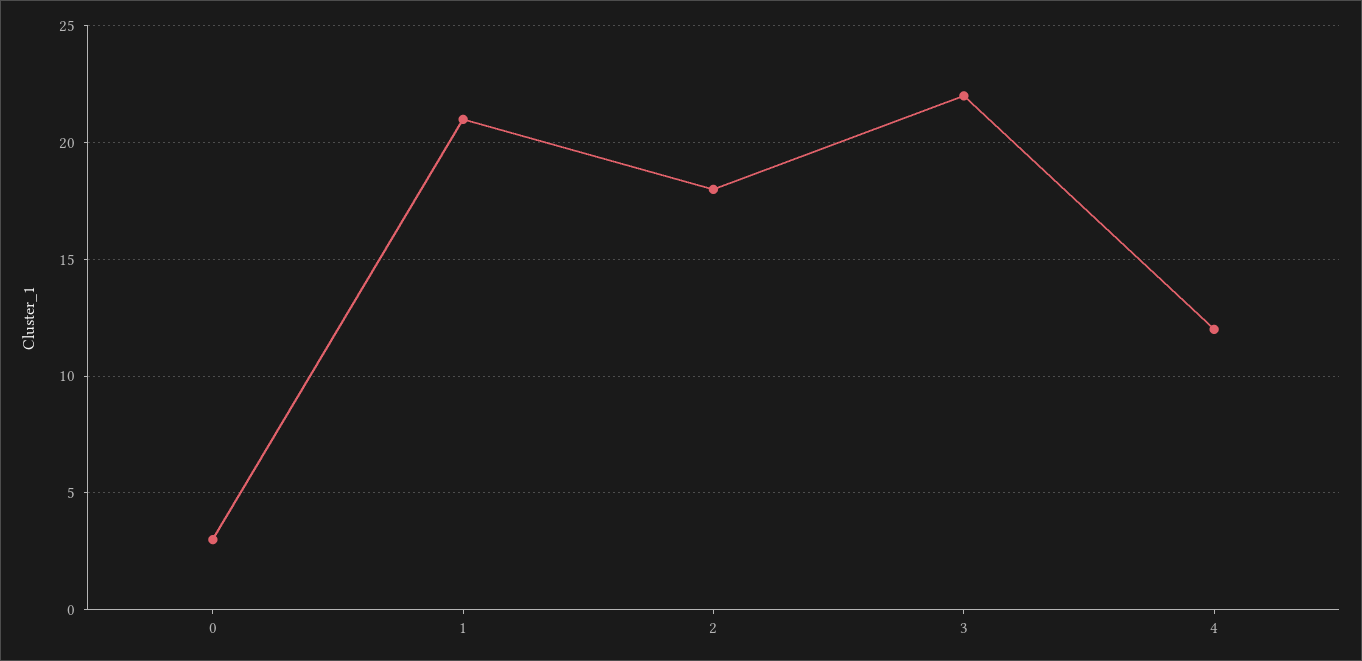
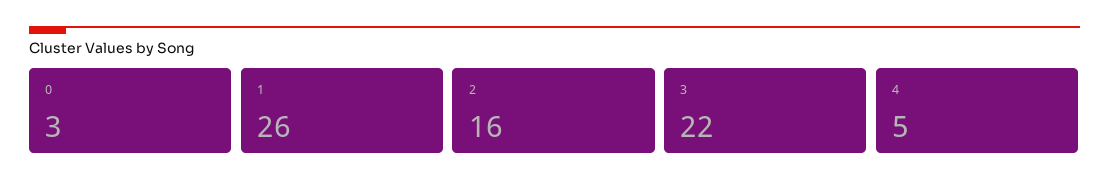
1: 21 -> 26
2: 18 -> 16
4: 12 -> 5

